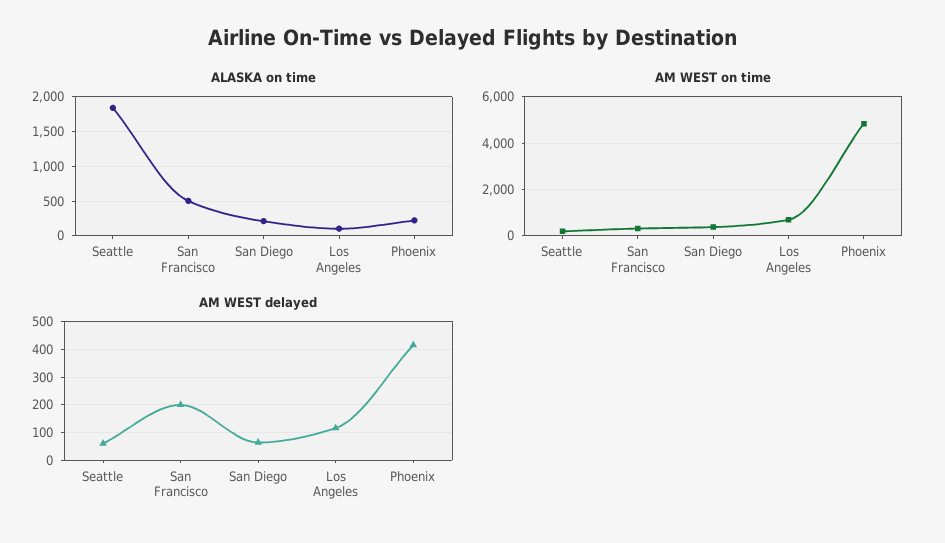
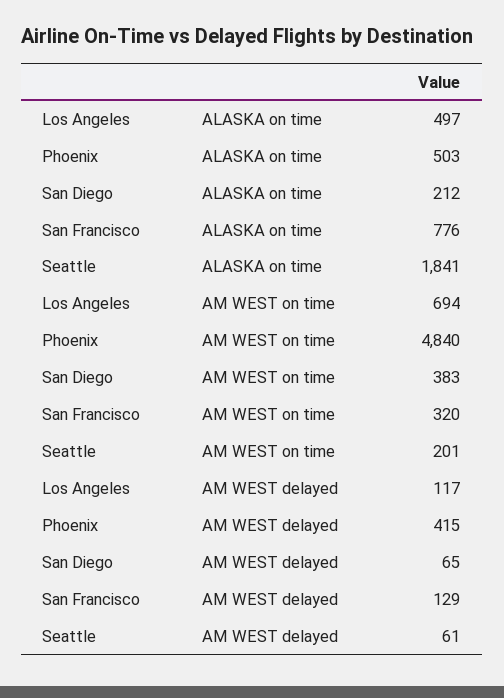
ALASKA on time, San Francisco: 500 -> 776
ALASKA on time, Los Angeles: 100 -> 497
ALASKA on time, Phoenix: 200 -> 503
AM WEST delayed, San Francisco: 200 -> 129

